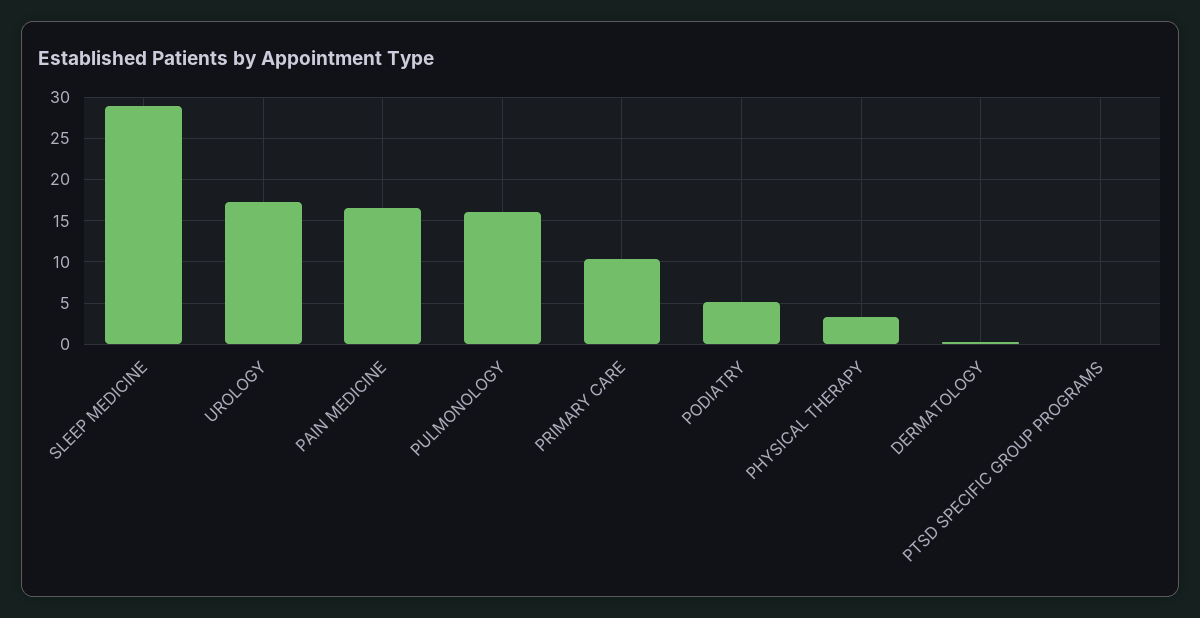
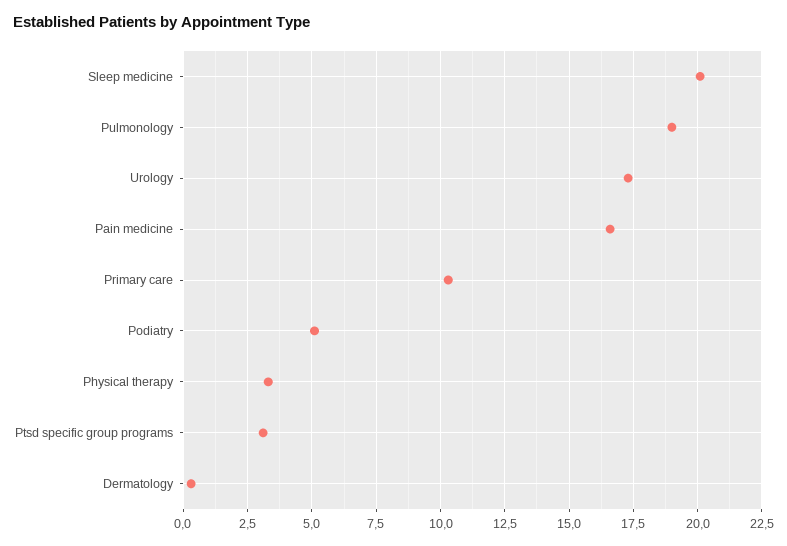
SLEEP MEDICINE: 29 -> 20
PULMONOLOGY: 16 -> 19
PTSD SPECIFIC GROUP PROGRAMS: 0 -> 3

